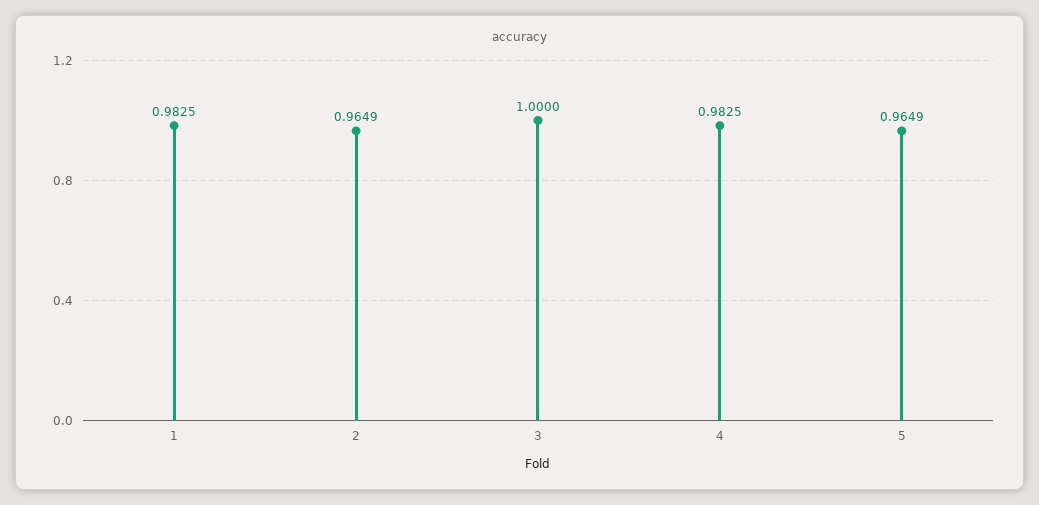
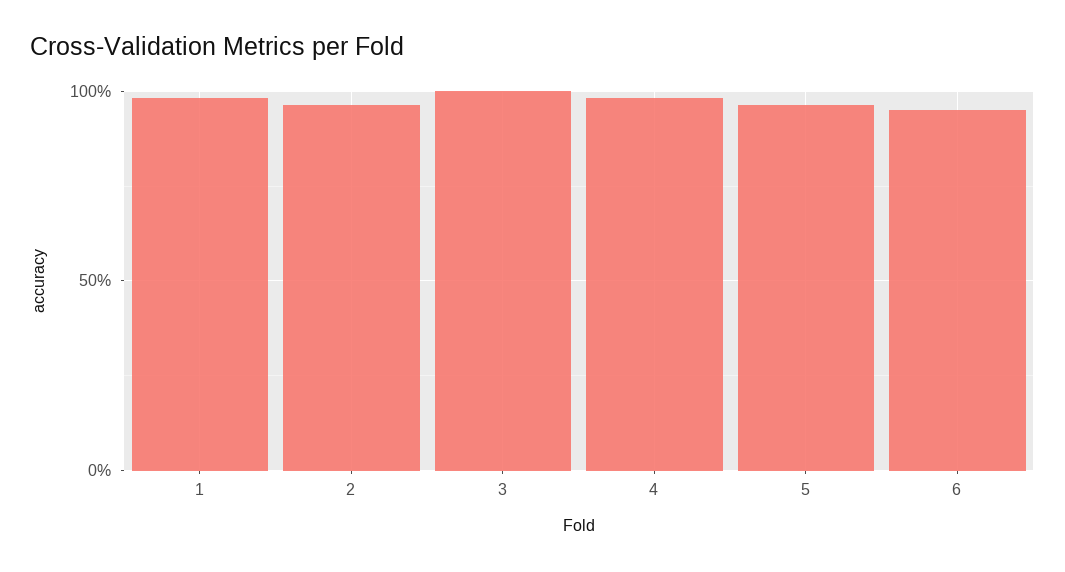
6: none -> 0.95

